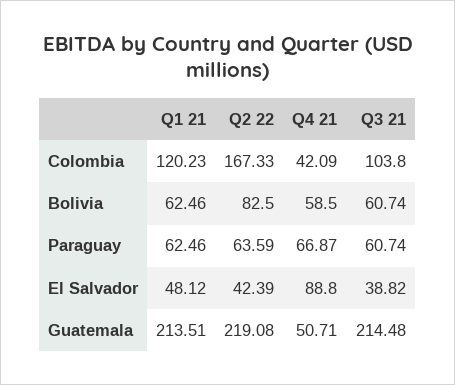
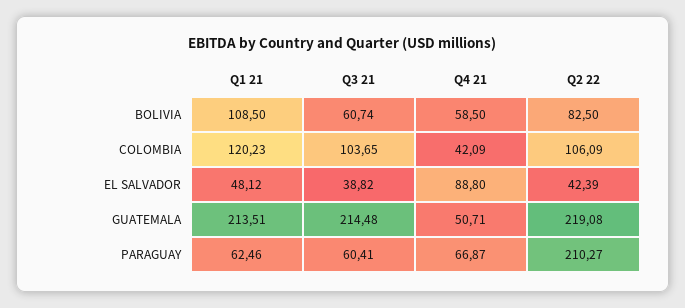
Q2 22, Colombia: 167.33 -> 106.09
Q3 21, Colombia: 103.8 -> 103.65
Q1 21, Bolivia: 62.46 -> 108.5
Q2 22, Paraguay: 63.59 -> 210.27
Q3 21, Paraguay: 60.74 -> 60.41

